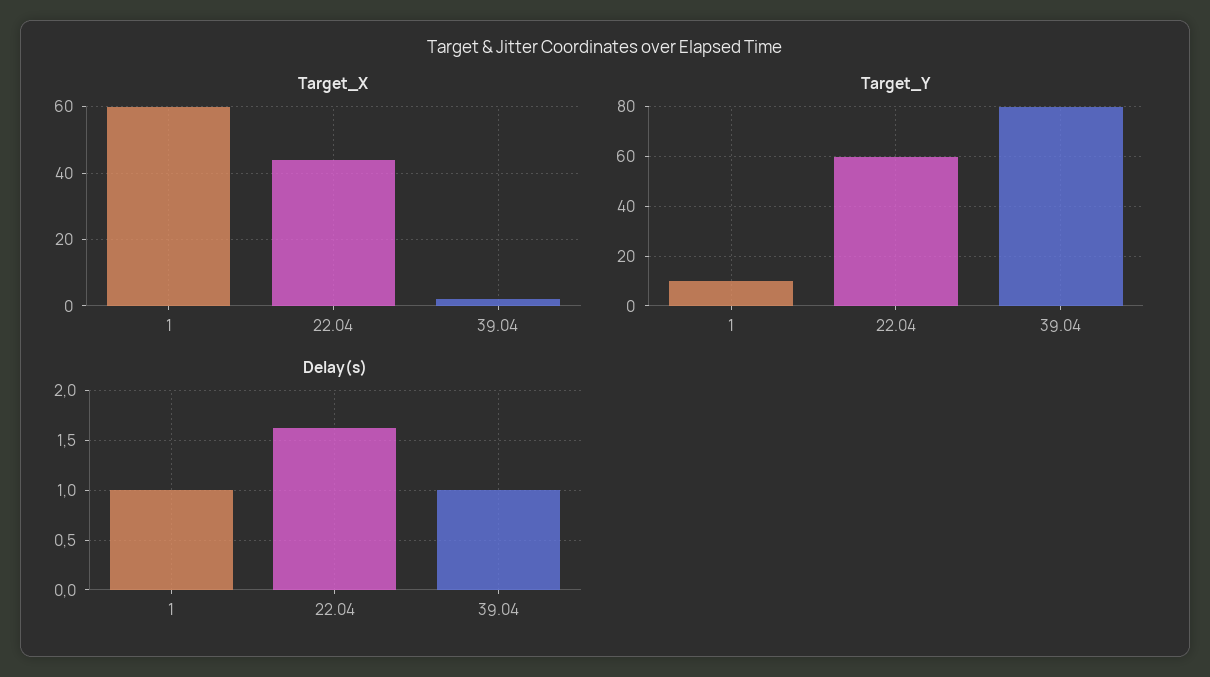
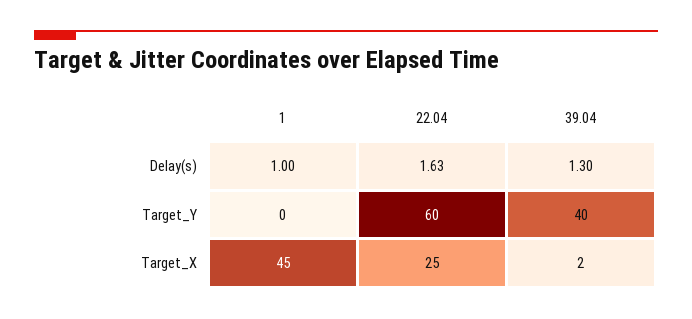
Target_X, 1: 60 -> 45
Target_X, 22.04: 45 -> 25
Target_Y, 1: 10 -> 0
Target_Y, 39.04: 80 -> 40
Delay(s), 39.04: 1 -> 1.3

